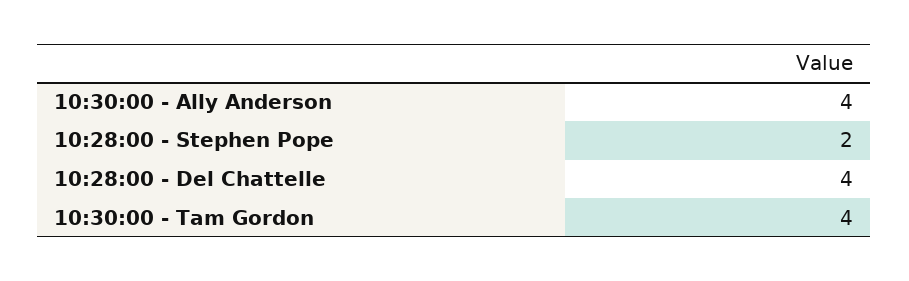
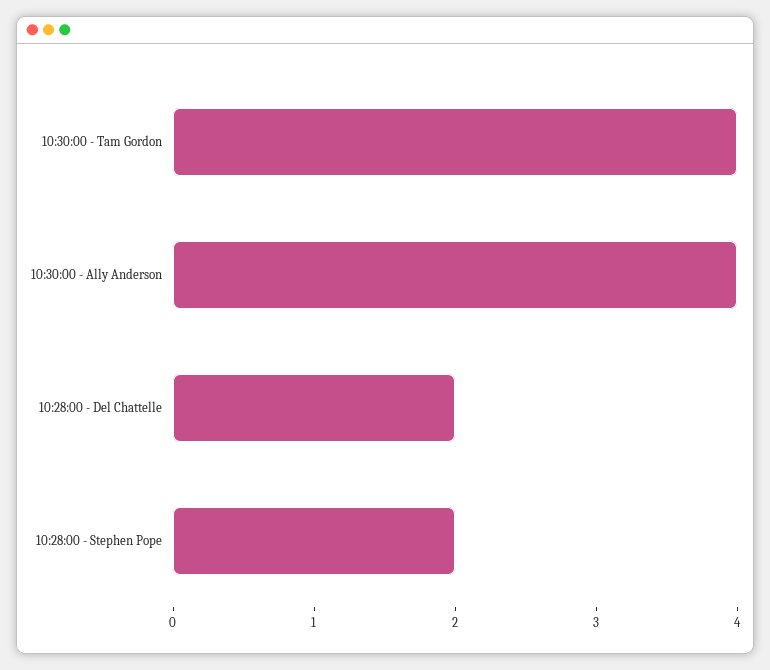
10:28:00 - Del Chattelle: 4 -> 2

